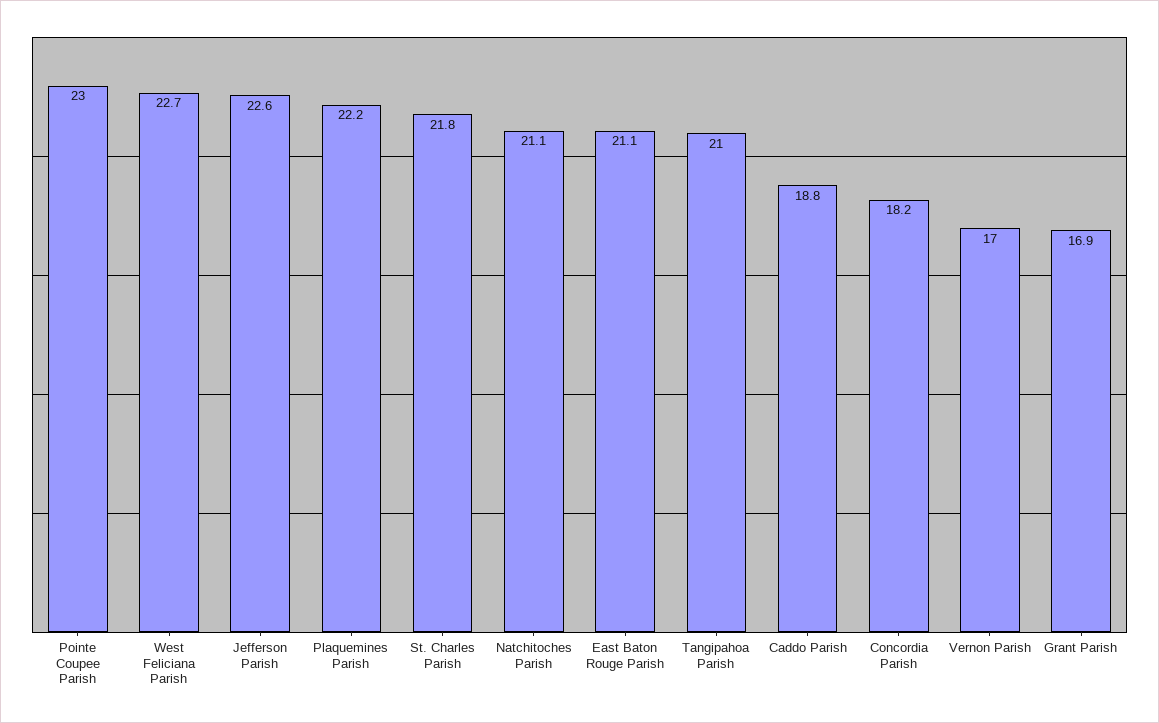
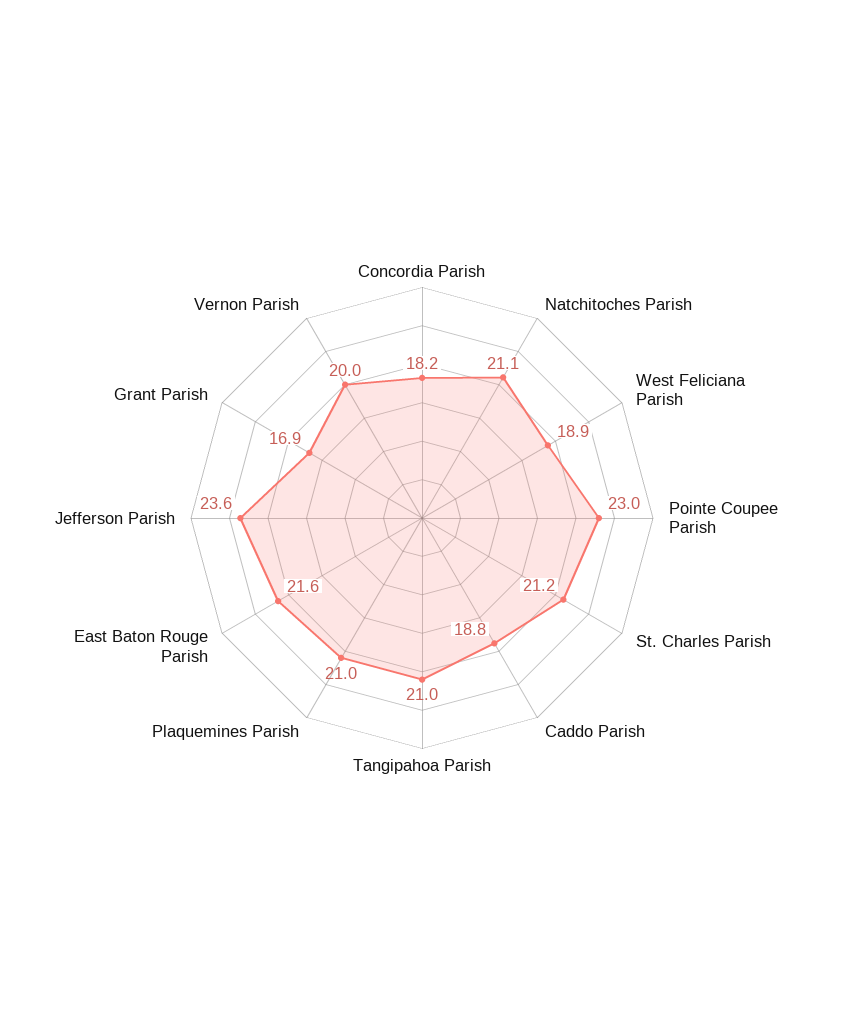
West Feliciana Parish: 22.7 -> 18.9
Jefferson Parish: 22.6 -> 23.6
Plaquemines Parish: 22.2 -> 21
St. Charles Parish: 21.8 -> 21.2
East Baton Rouge Parish: 21.1 -> 21.6
Vernon Parish: 17 -> 20

